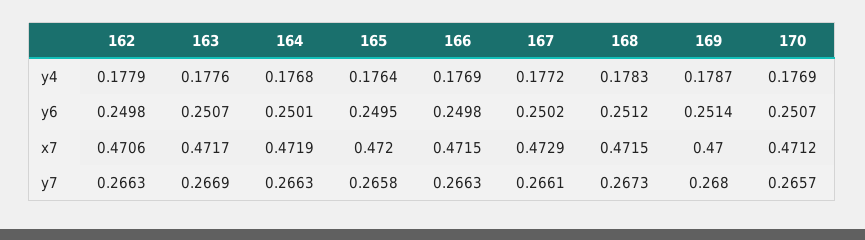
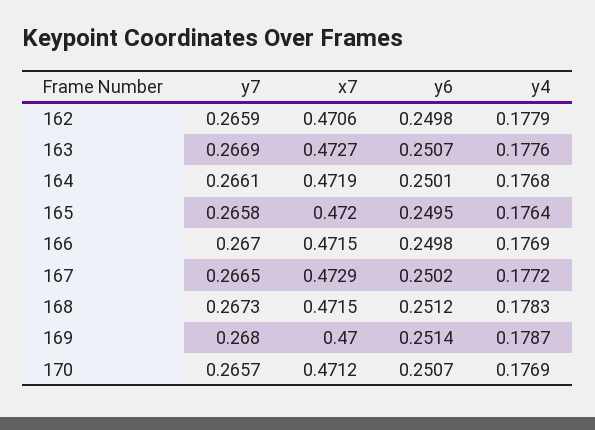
163, x7: 0.4717 -> 0.4727
162, y7: 0.2663 -> 0.2659
164, y7: 0.2663 -> 0.2661
166, y7: 0.2663 -> 0.267
167, y7: 0.2661 -> 0.2665

